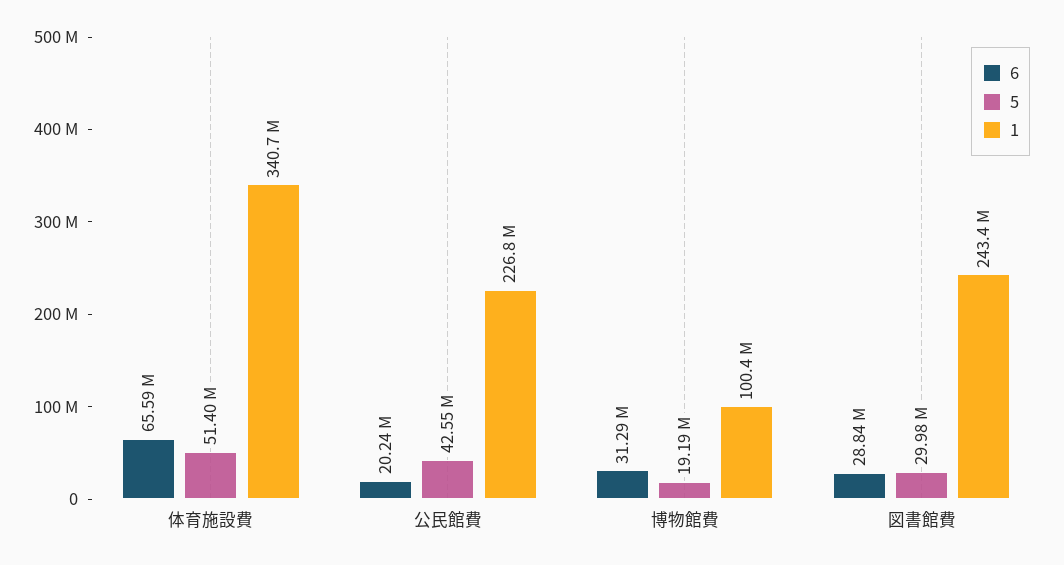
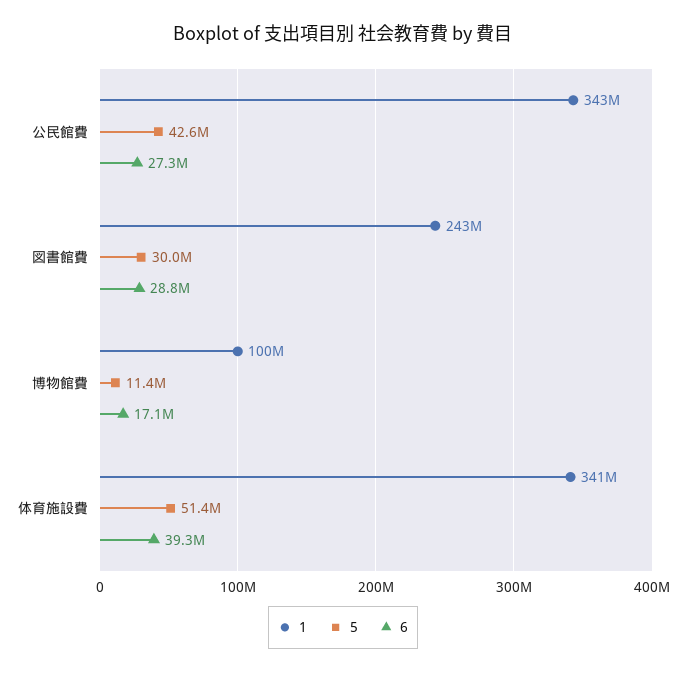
6, 体育施設費: 65590000 -> 39300000
6, 公民館費: 20240000 -> 27300000
1, 公民館費: 226800000 -> 343000000
6, 博物館費: 31290000 -> 17100000
5, 博物館費: 19190000 -> 11400000

